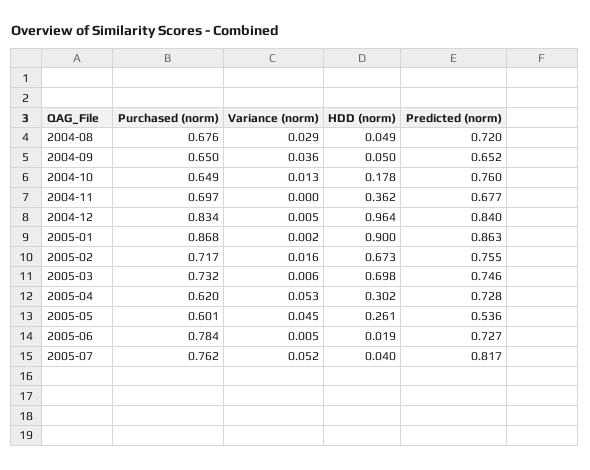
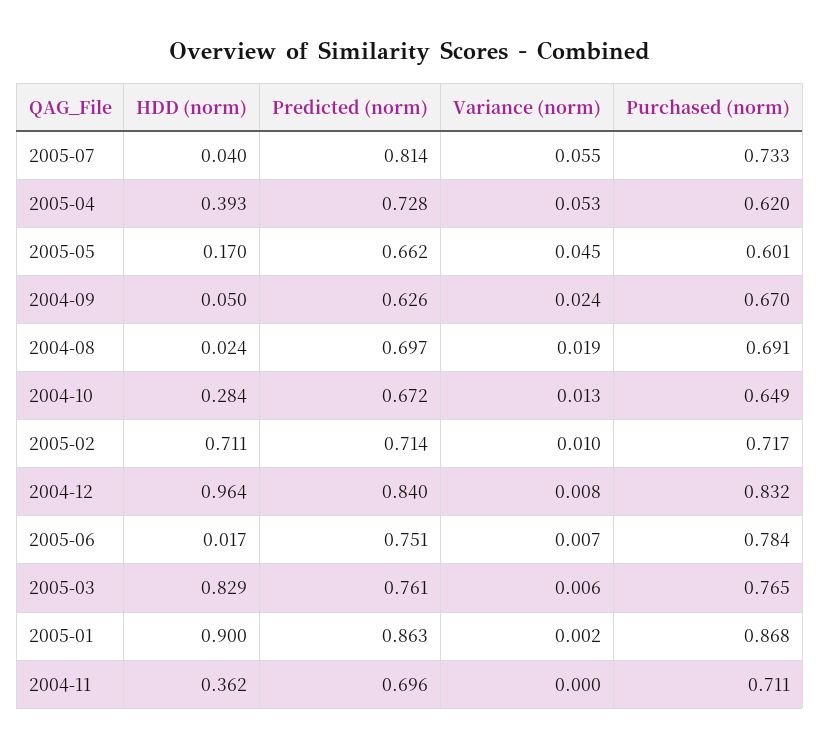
Purchased (norm), 2004-08: 0.676 -> 0.691
Variance (norm), 2004-08: 0.029 -> 0.019
HDD (norm), 2004-08: 0.049 -> 0.024
Predicted (norm), 2004-08: 0.72 -> 0.697
Purchased (norm), 2004-09: 0.65 -> 0.67
Variance (norm), 2004-09: 0.036 -> 0.024
Predicted (norm), 2004-09: 0.652 -> 0.626
HDD (norm), 2004-10: 0.178 -> 0.284
Predicted (norm), 2004-10: 0.76 -> 0.672
Purchased (norm), 2004-11: 0.697 -> 0.711
Predicted (norm), 2004-11: 0.677 -> 0.696
Purchased (norm), 2004-12: 0.834 -> 0.832
Variance (norm), 2004-12: 0.005 -> 0.008
Variance (norm), 2005-02: 0.016 -> 0.01
HDD (norm), 2005-02: 0.673 -> 0.711
Predicted (norm), 2005-02: 0.755 -> 0.714
Purchased (norm), 2005-03: 0.732 -> 0.765
HDD (norm), 2005-03: 0.698 -> 0.829
Predicted (norm), 2005-03: 0.746 -> 0.761
HDD (norm), 2005-04: 0.302 -> 0.393
HDD (norm), 2005-05: 0.261 -> 0.17
Predicted (norm), 2005-05: 0.536 -> 0.662
Variance (norm), 2005-06: 0.005 -> 0.007
HDD (norm), 2005-06: 0.019 -> 0.017
Predicted (norm), 2005-06: 0.727 -> 0.751
Purchased (norm), 2005-07: 0.762 -> 0.733
Variance (norm), 2005-07: 0.052 -> 0.055
Predicted (norm), 2005-07: 0.817 -> 0.814

